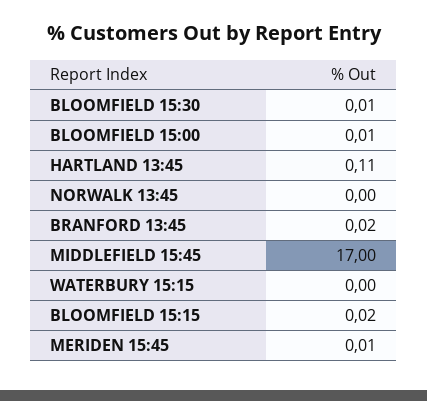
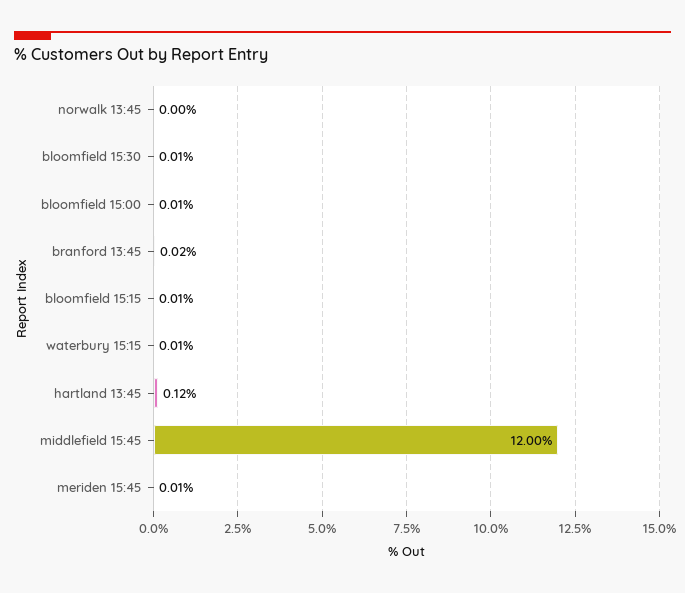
HARTLAND 13:45: 0.11 -> 0.12
MIDDLEFIELD 15:45: 17 -> 12
WATERBURY 15:15: 0 -> 0.01
BLOOMFIELD 15:15: 0.02 -> 0.01

